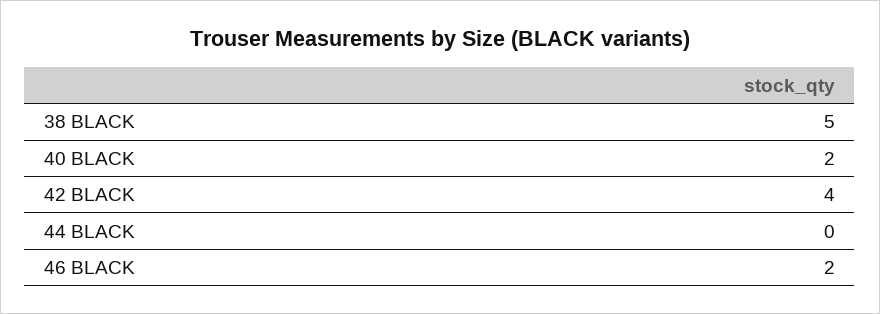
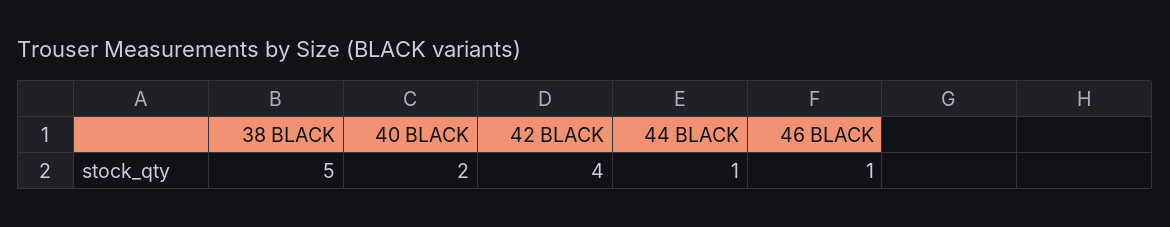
44 BLACK: 0 -> 1
46 BLACK: 2 -> 1

